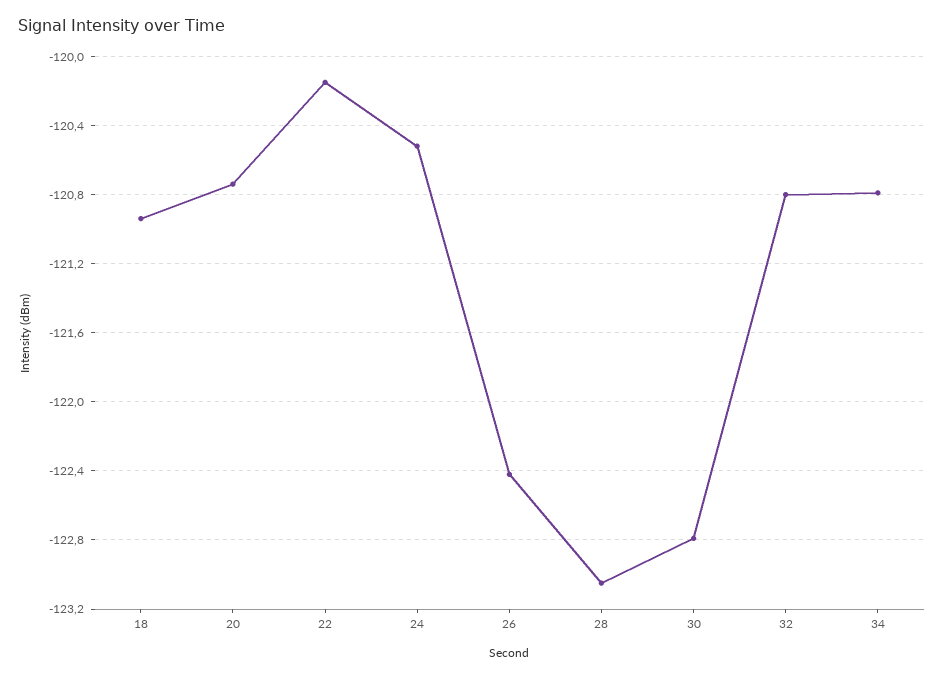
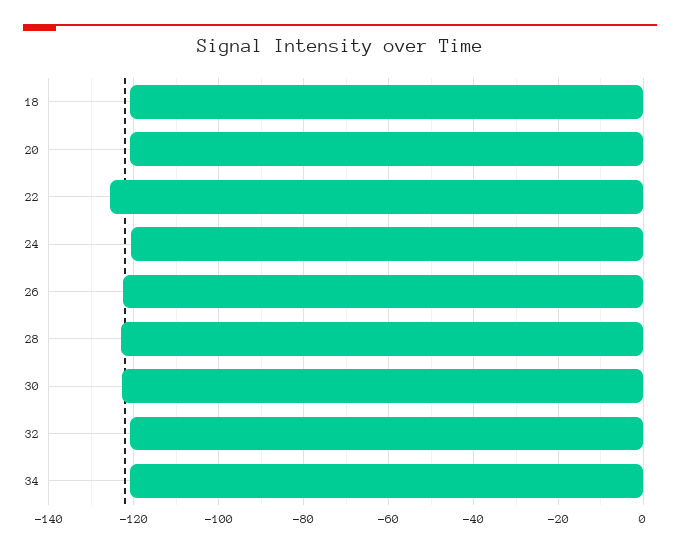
22: -120.15 -> -126

